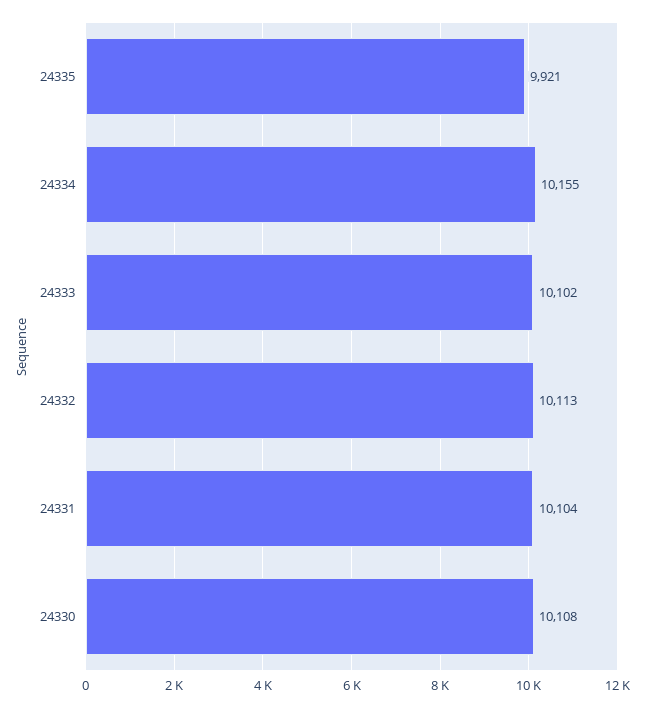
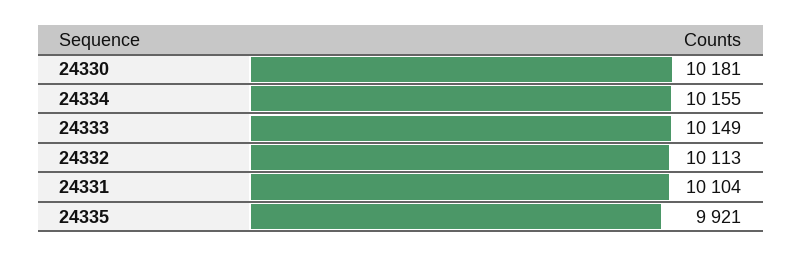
24333: 10102 -> 10149
24330: 10108 -> 10181

